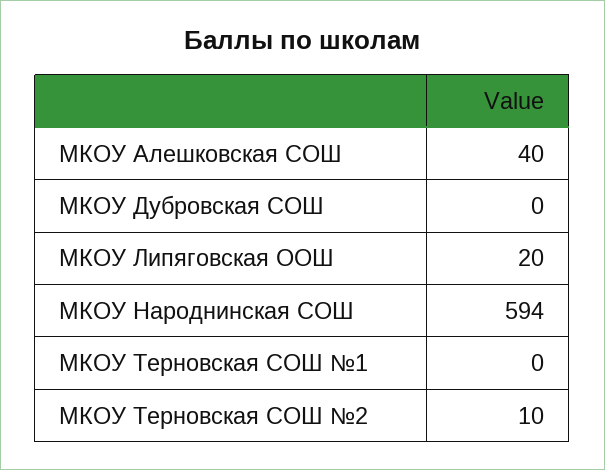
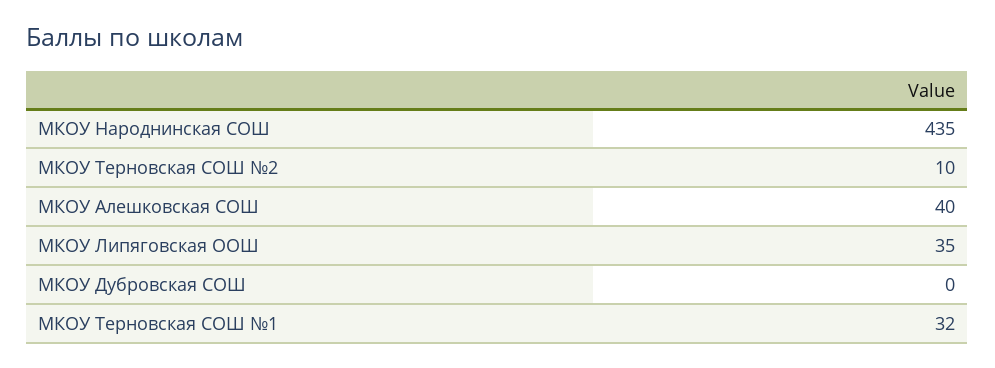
МКОУ Липяговская ООШ: 20 -> 35
МКОУ Народнинская СОШ: 594 -> 435
МКОУ Терновская СОШ №1: 0 -> 32

